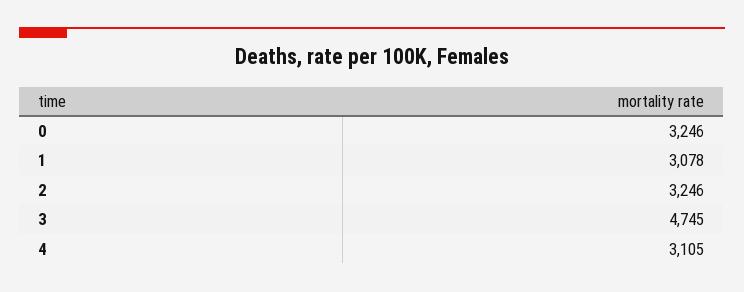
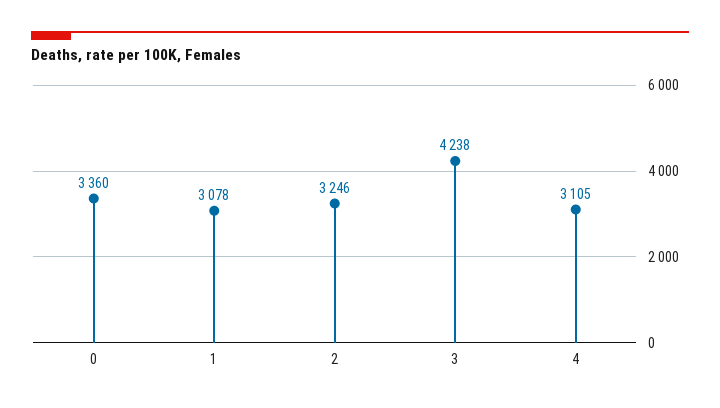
0: 3246 -> 3360
3: 4745 -> 4238

